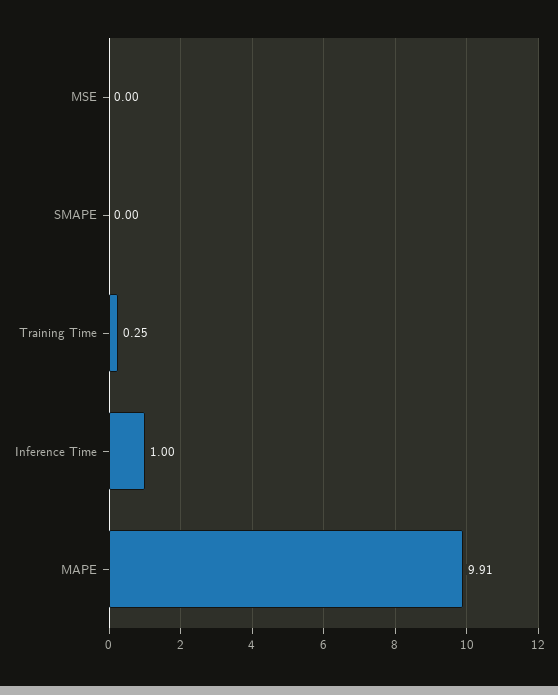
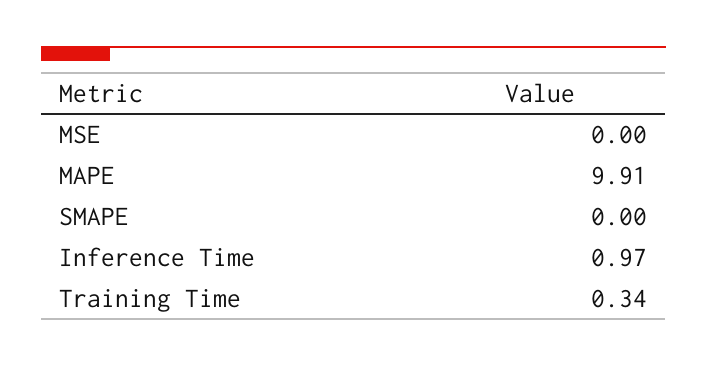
Training Time: 0.25 -> 0.34
Inference Time: 1 -> 0.97

